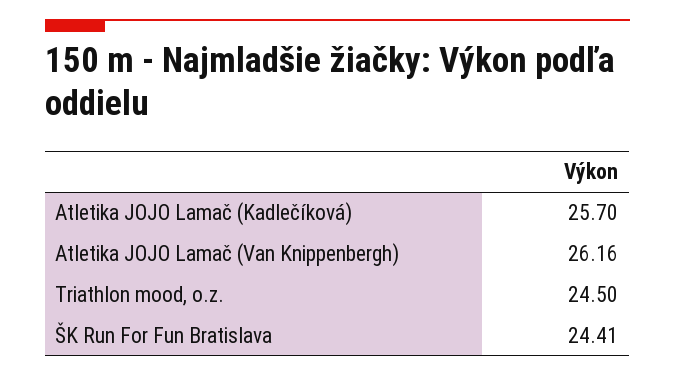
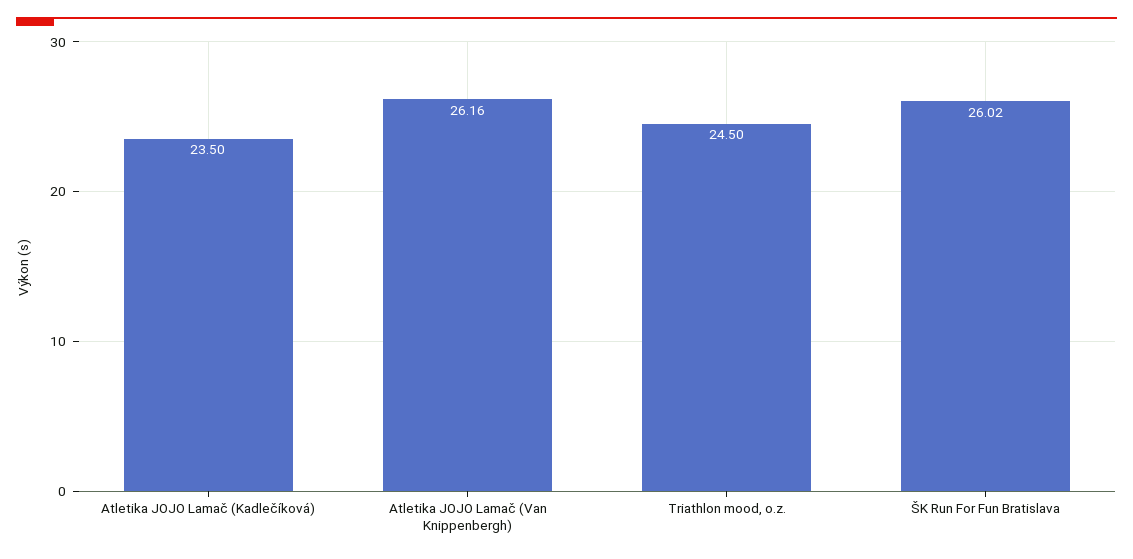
Atletika JOJO Lamač (Kadlečíková): 25.7 -> 23.5
ŠK Run For Fun Bratislava: 24.41 -> 26.02

